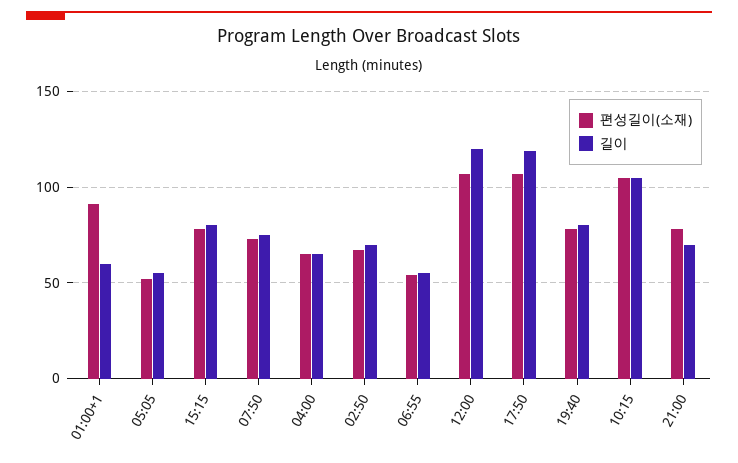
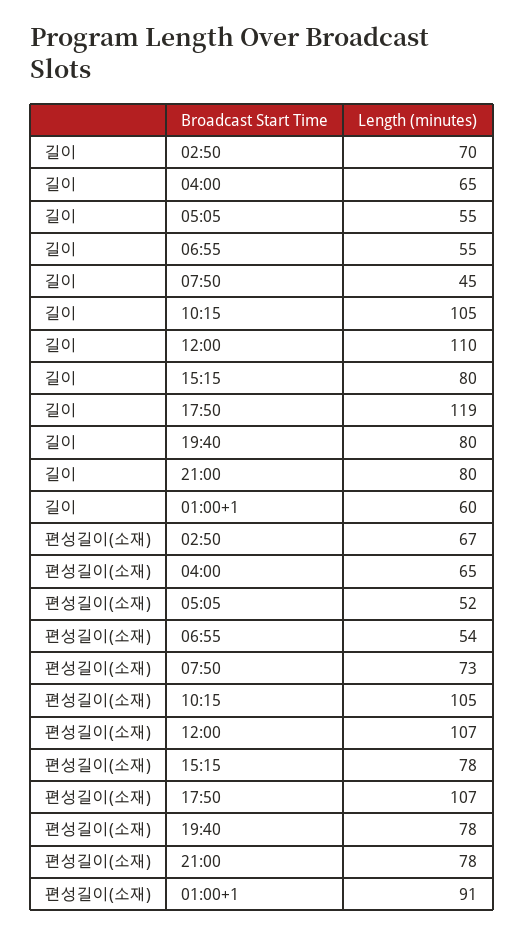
길이, 07:50: 75 -> 45
길이, 12:00: 120 -> 110
길이, 21:00: 70 -> 80

